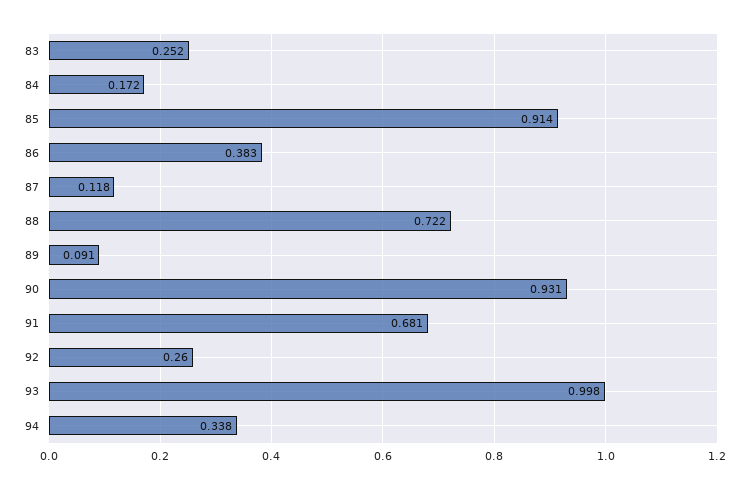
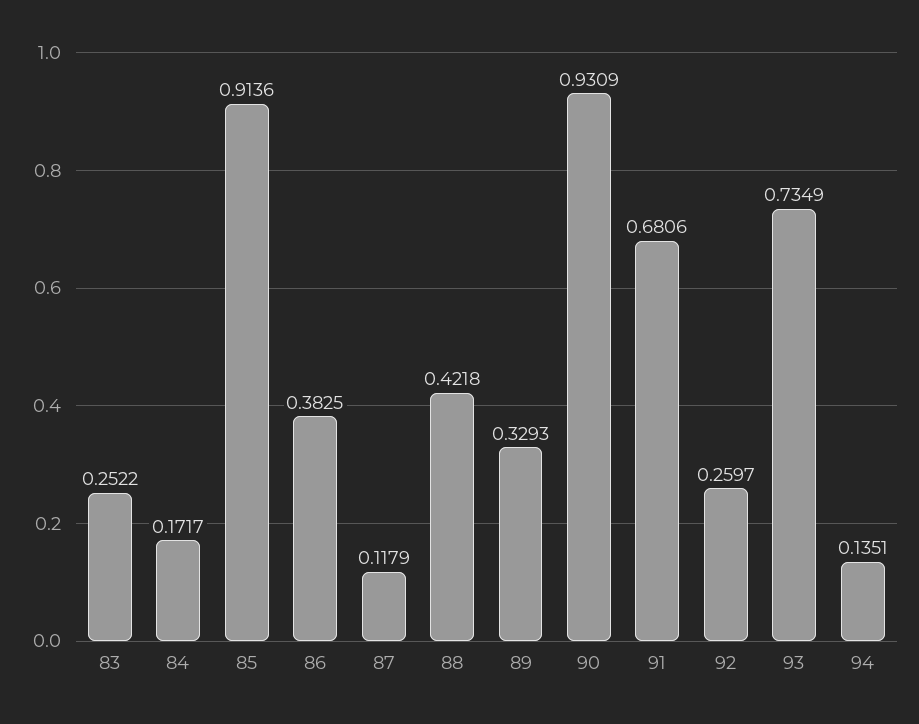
88: 0.722 -> 0.4218
89: 0.091 -> 0.3293
93: 0.998 -> 0.7349
94: 0.338 -> 0.1351

